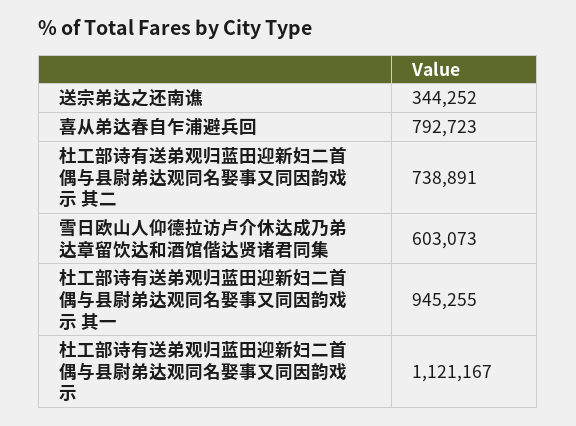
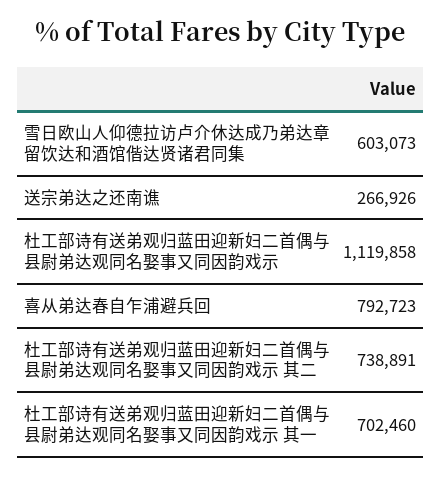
送宗弟达之还南谯: 344252 -> 266926
杜工部诗有送弟观归蓝田迎新妇二首偶与县尉弟达观同名娶事又同因韵戏示 其一: 945255 -> 702460
杜工部诗有送弟观归蓝田迎新妇二首偶与县尉弟达观同名娶事又同因韵戏示: 1121167 -> 1119858

